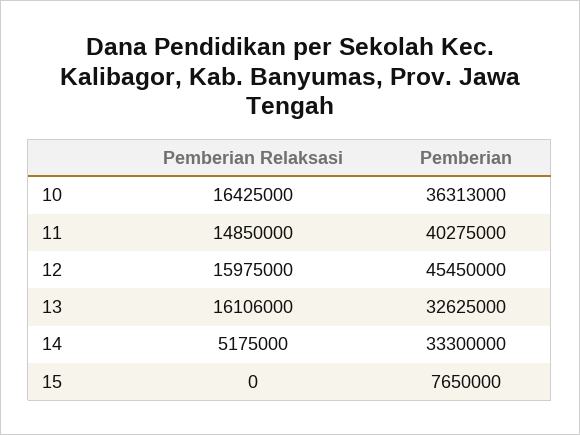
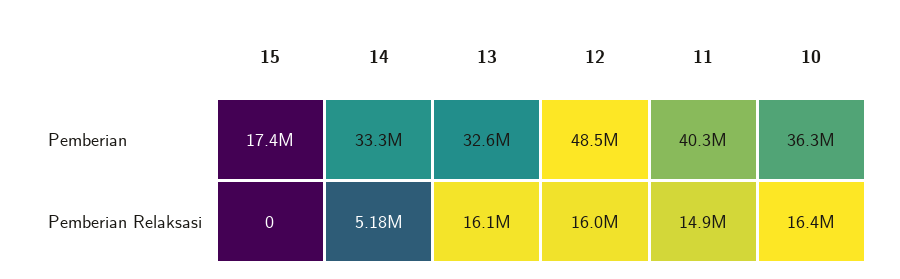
Pemberian, 12: 45450000 -> 48500000
Pemberian, 15: 7650000 -> 17400000

